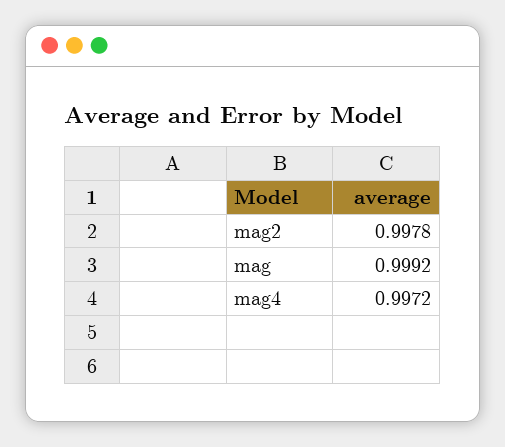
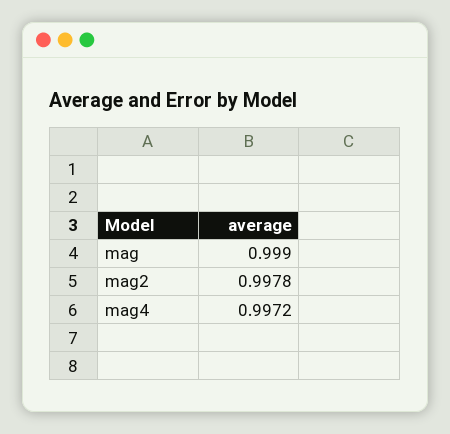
mag: 0.9992 -> 0.999

